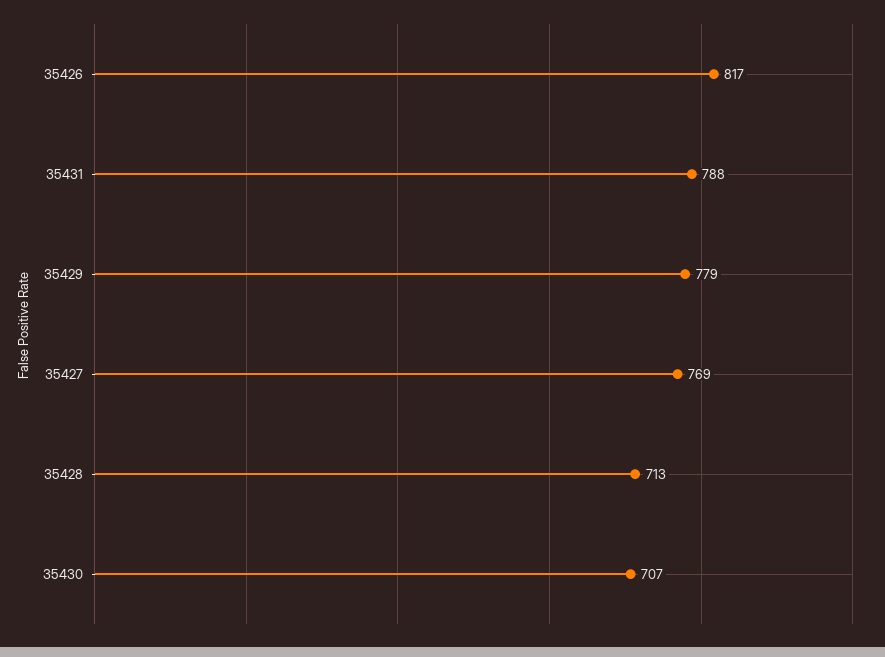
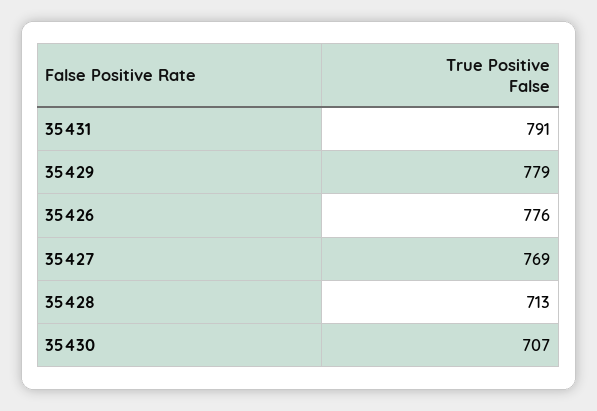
35426: 817 -> 776
35431: 788 -> 791

